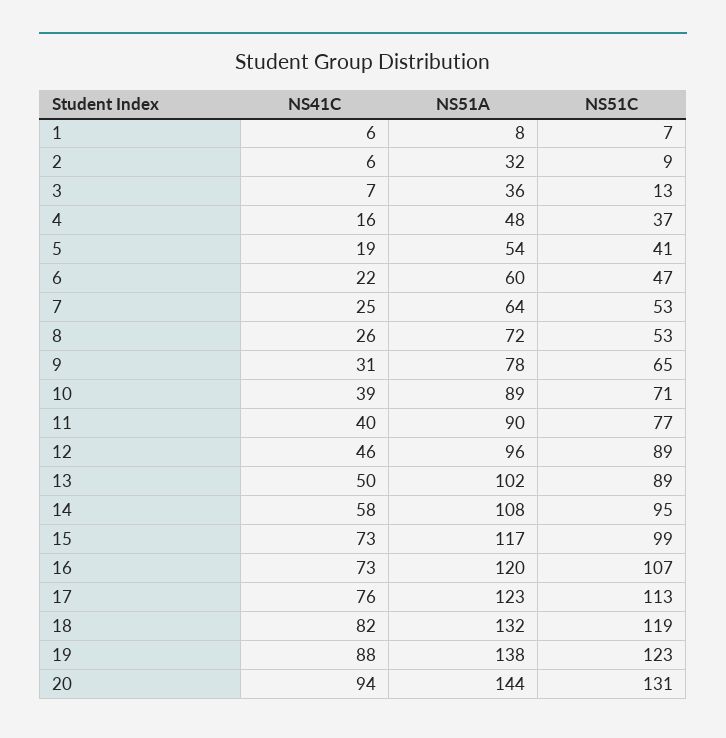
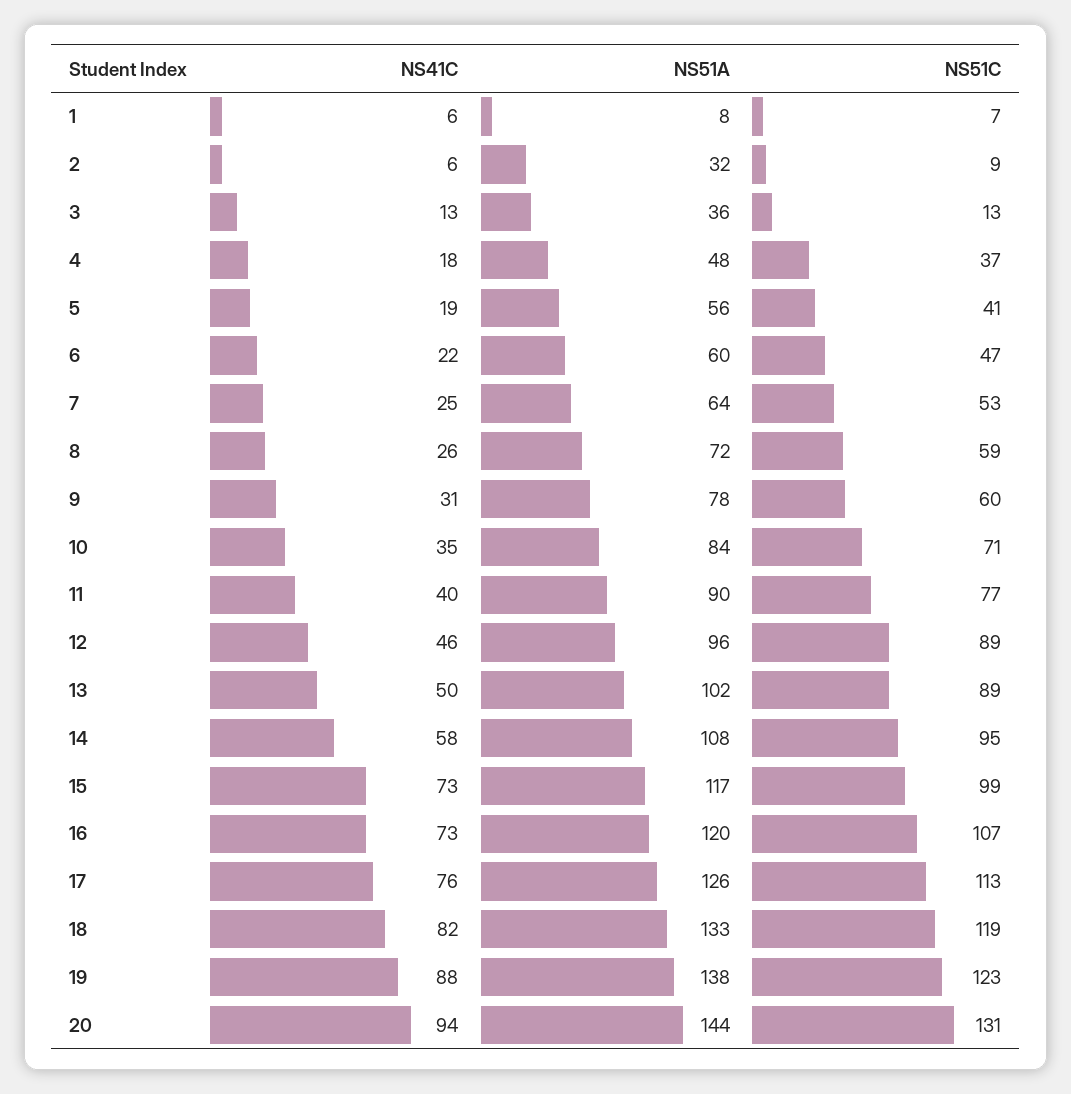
NS41C, 3: 7 -> 13
NS41C, 4: 16 -> 18
NS51A, 5: 54 -> 56
NS51C, 8: 53 -> 59
NS51C, 9: 65 -> 60
NS41C, 10: 39 -> 35
NS51A, 10: 89 -> 84
NS51A, 17: 123 -> 126
NS51A, 18: 132 -> 133

